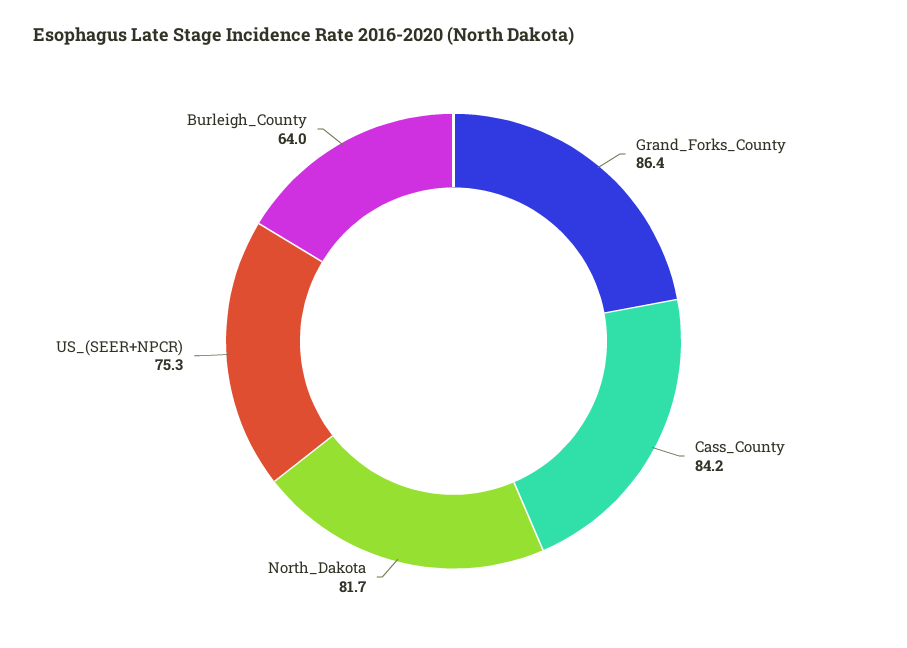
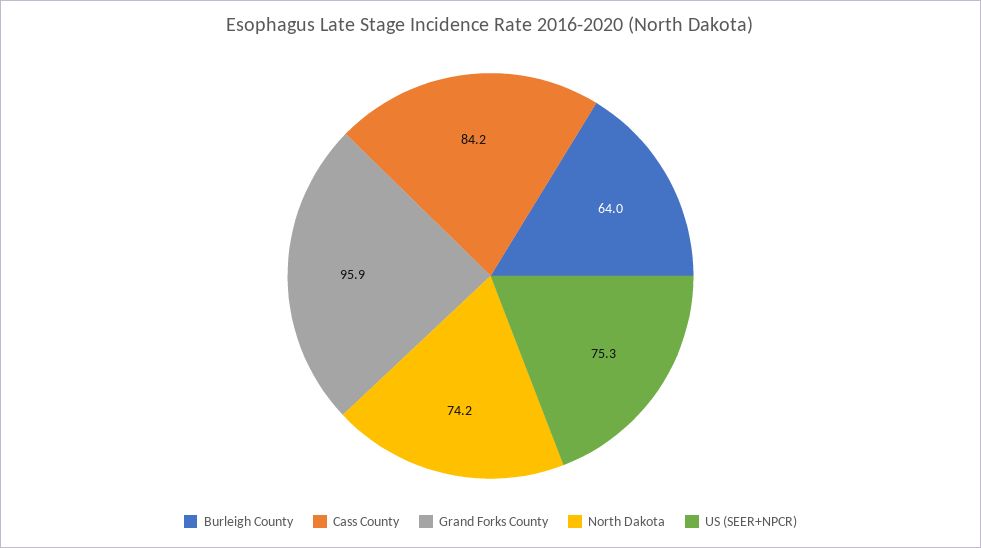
Grand_Forks_County: 86.4 -> 95.9
North_Dakota: 81.7 -> 74.2

